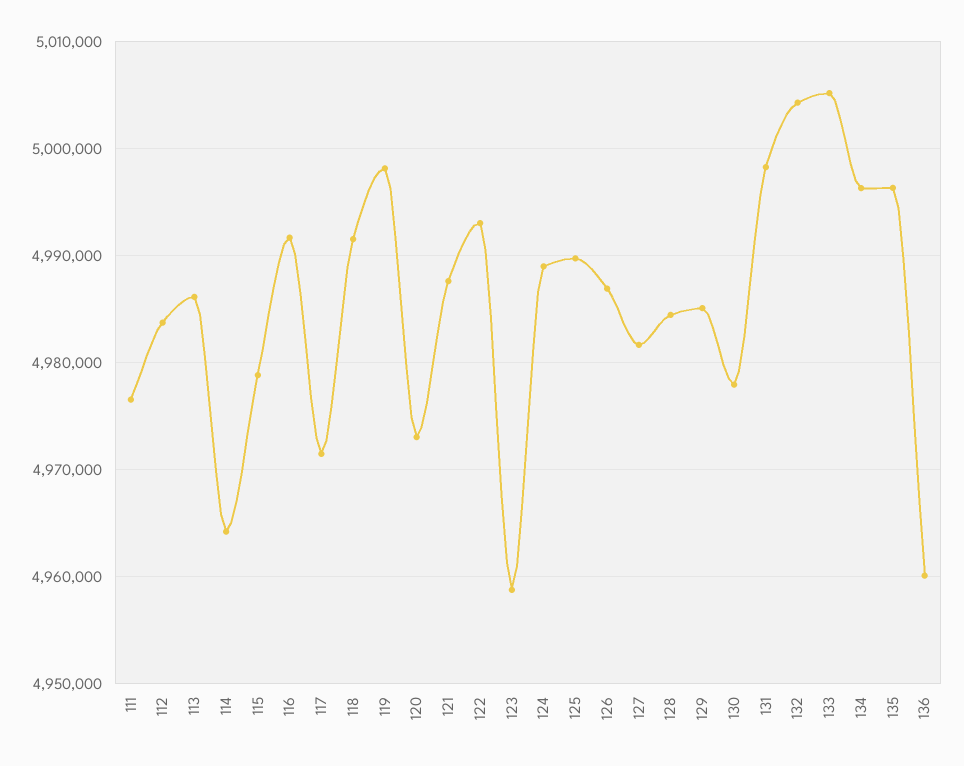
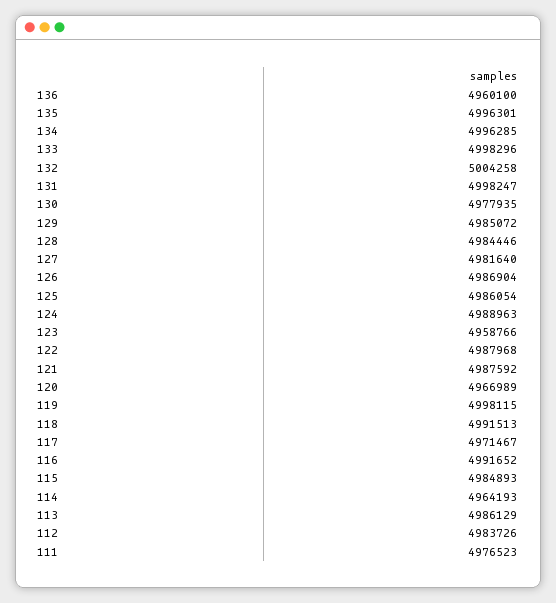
115: 4979000 -> 4984893
120: 4973000 -> 4966989
122: 4993000 -> 4987968
125: 4990000 -> 4986054
133: 5005000 -> 4998296

